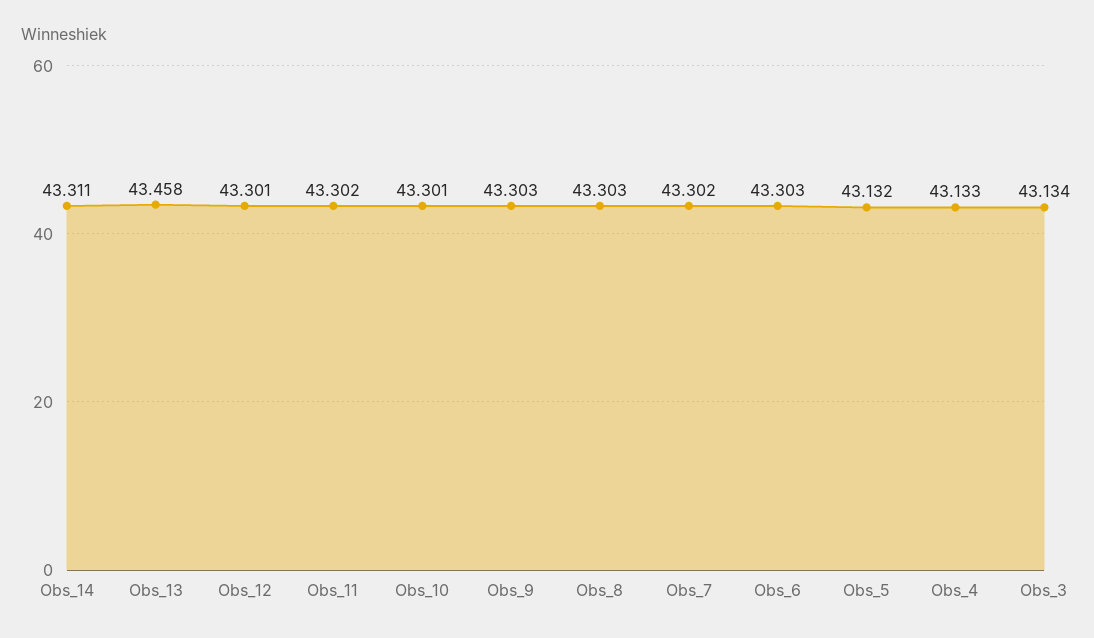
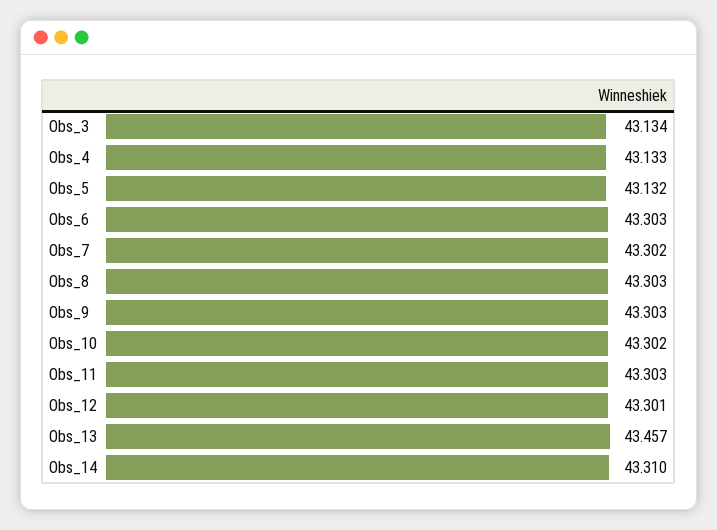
Obs_14: 43.311 -> 43.31
Obs_13: 43.458 -> 43.457
Obs_11: 43.302 -> 43.303
Obs_10: 43.301 -> 43.302

